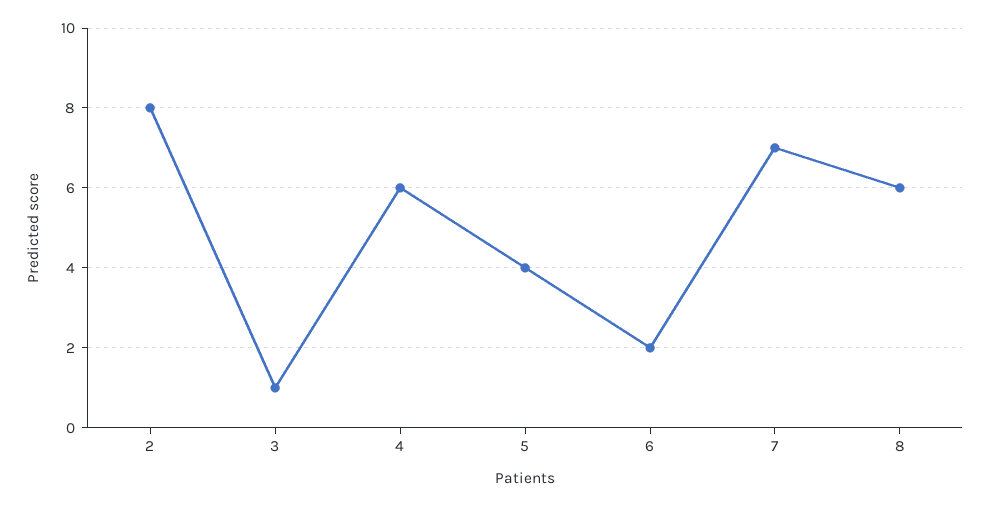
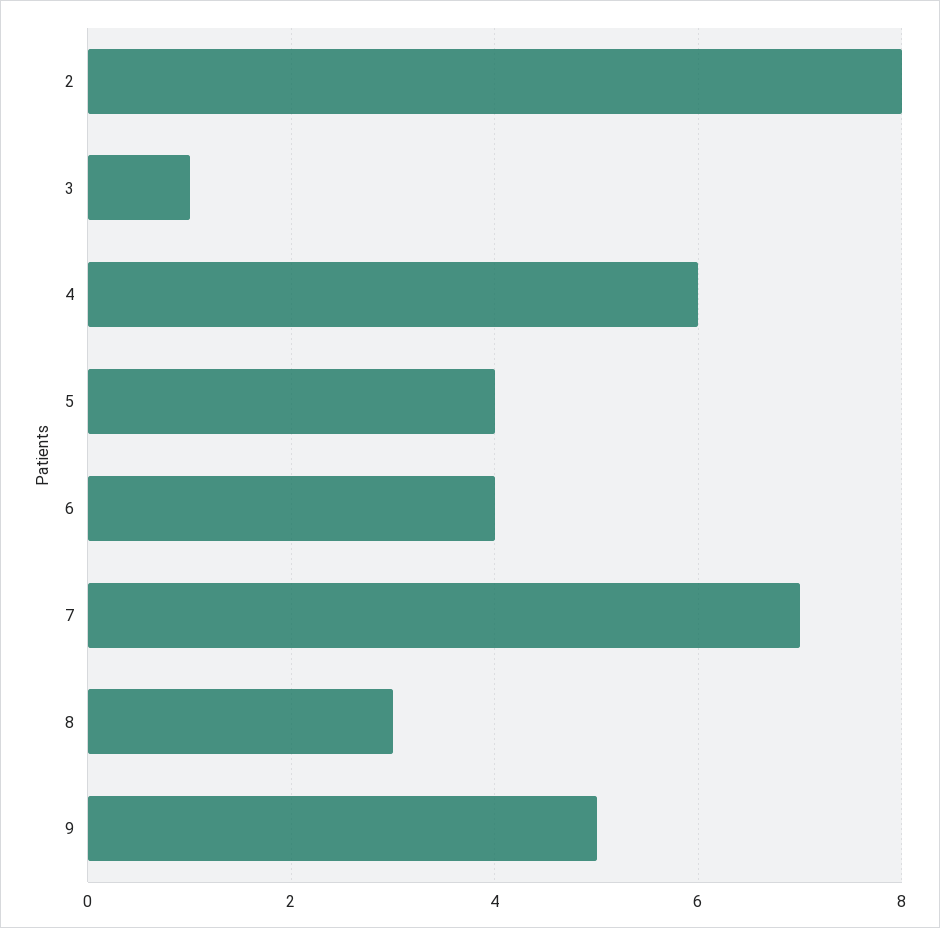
6: 2 -> 4
8: 6 -> 3
9: none -> 5

